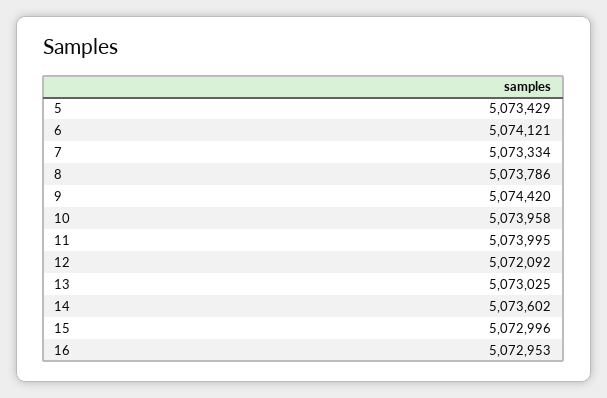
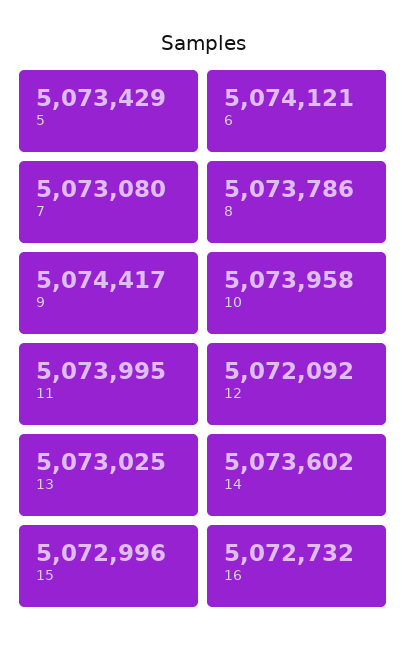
7: 5073334 -> 5073080
9: 5074420 -> 5074417
16: 5072953 -> 5072732

